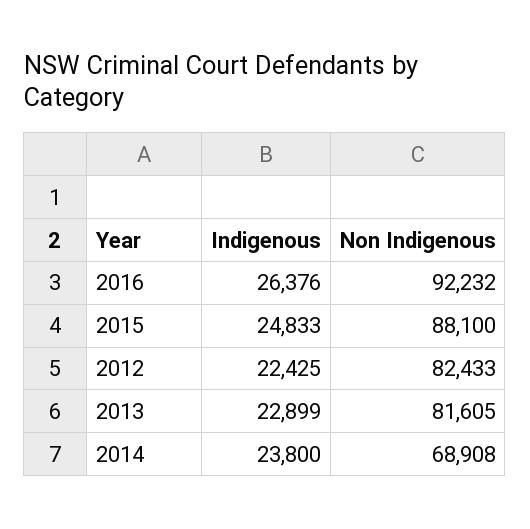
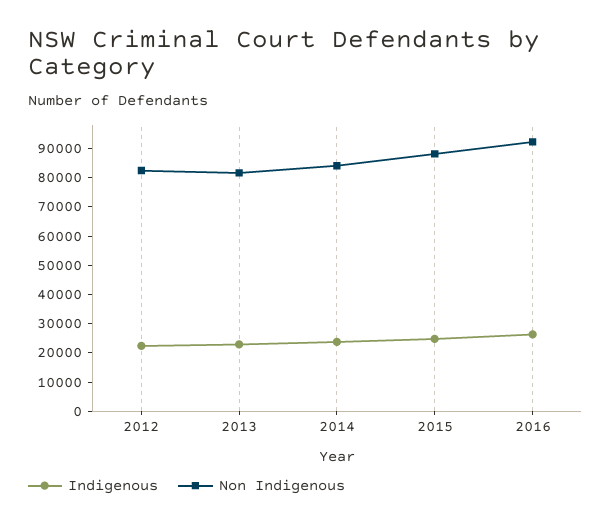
Non Indigenous, 2014: 68908 -> 85000

